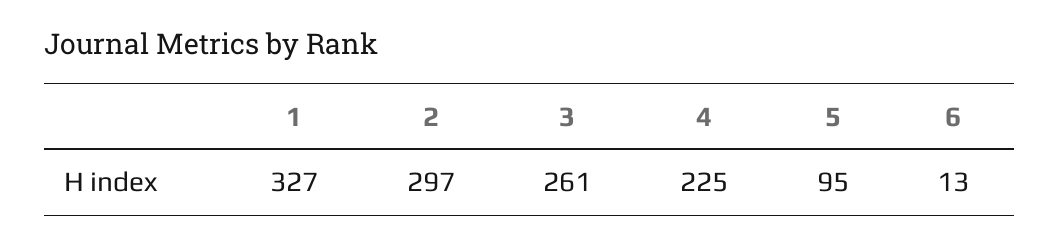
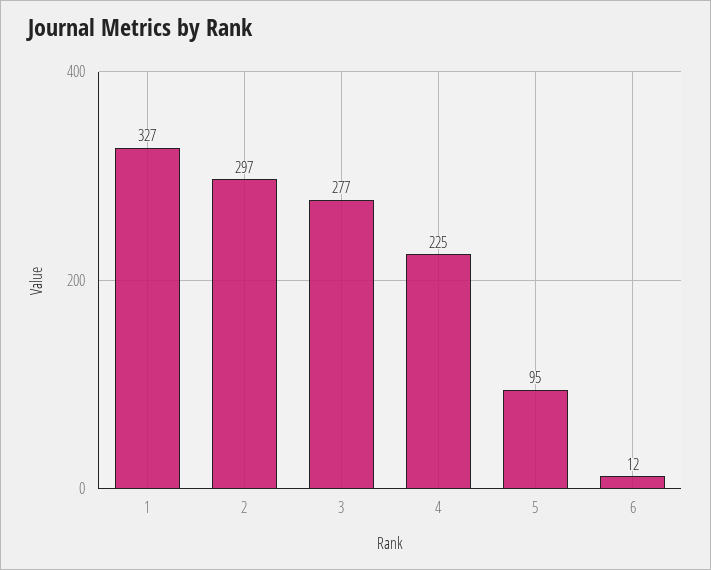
3: 261 -> 277
6: 13 -> 12

